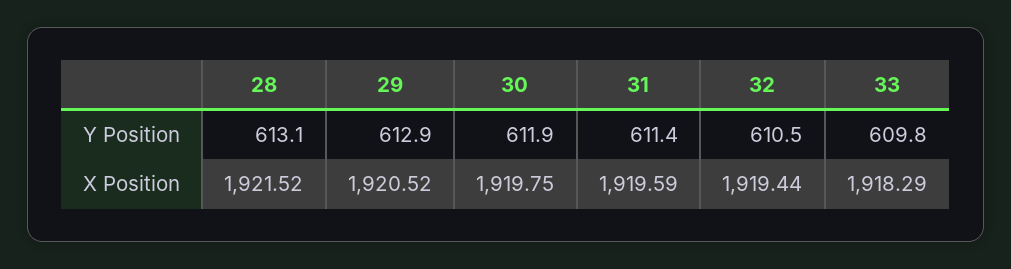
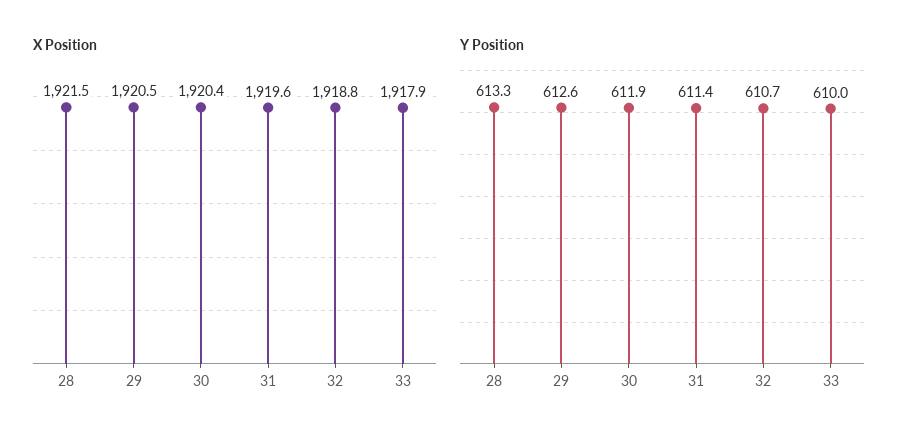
Y Position, 28: 613.1 -> 613.3
Y Position, 29: 612.9 -> 612.6
Y Position, 32: 610.5 -> 610.7
Y Position, 33: 609.8 -> 610
X Position, 30: 1919.75 -> 1920.4
X Position, 32: 1919.44 -> 1918.8
X Position, 33: 1918.29 -> 1917.9

